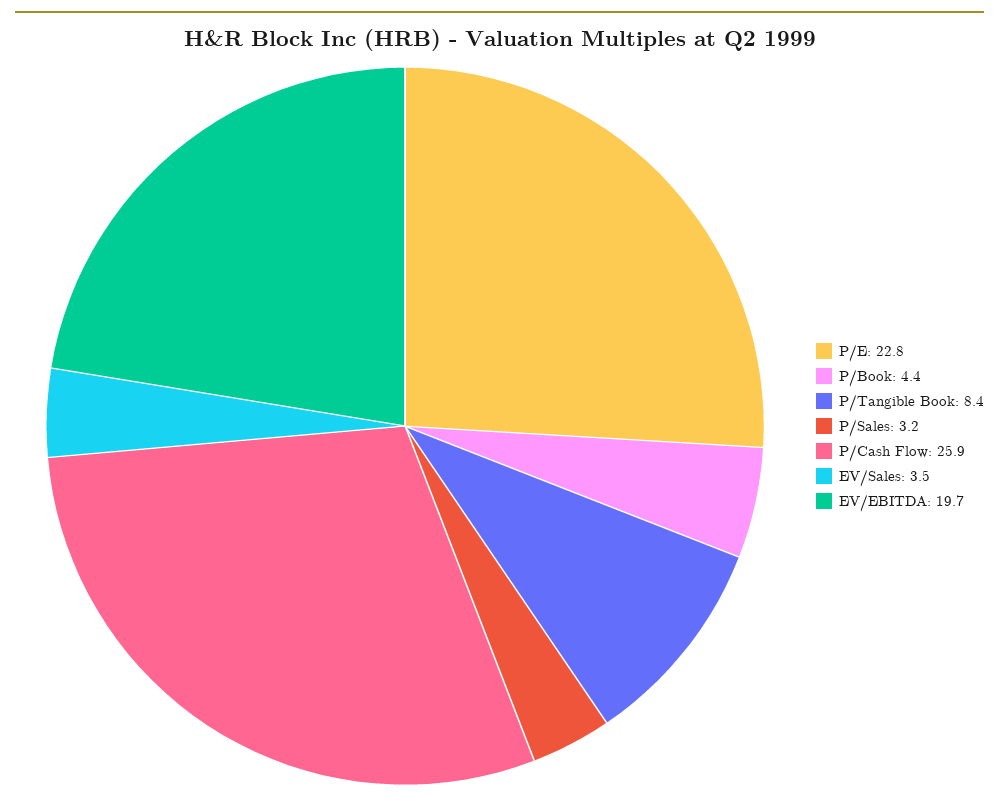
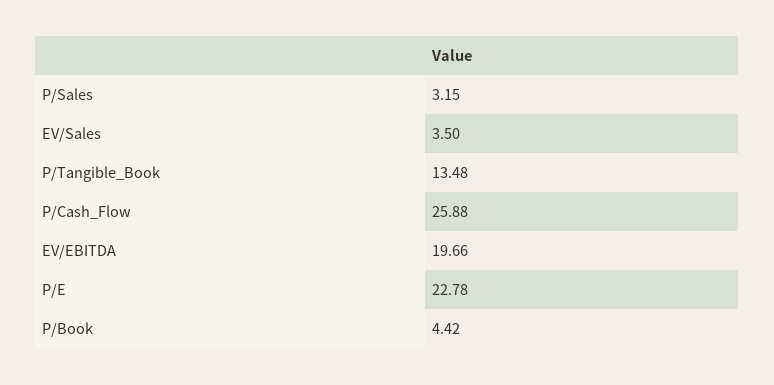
P/Tangible Book: 8.4 -> 13.48

